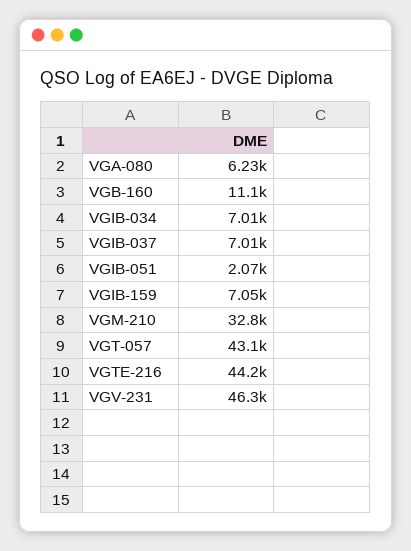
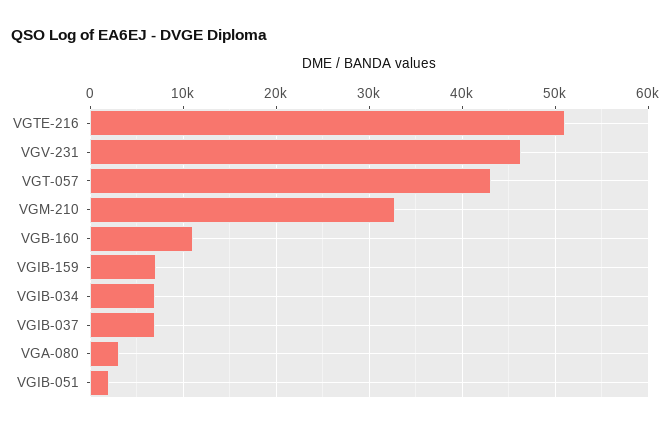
VGA-080: 6230 -> 3000
VGTE-216: 44200 -> 51000

